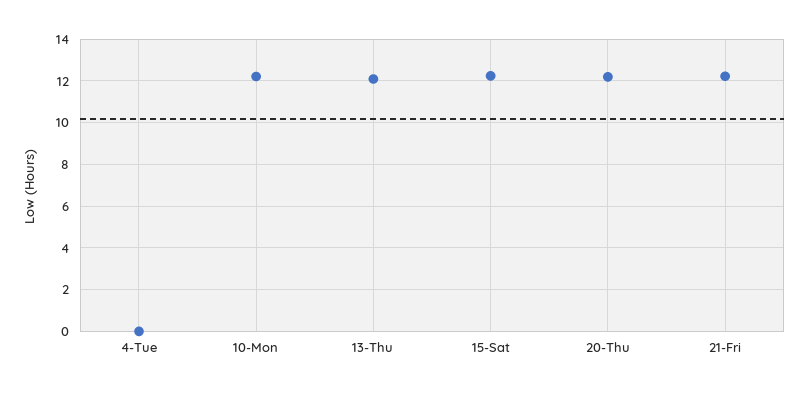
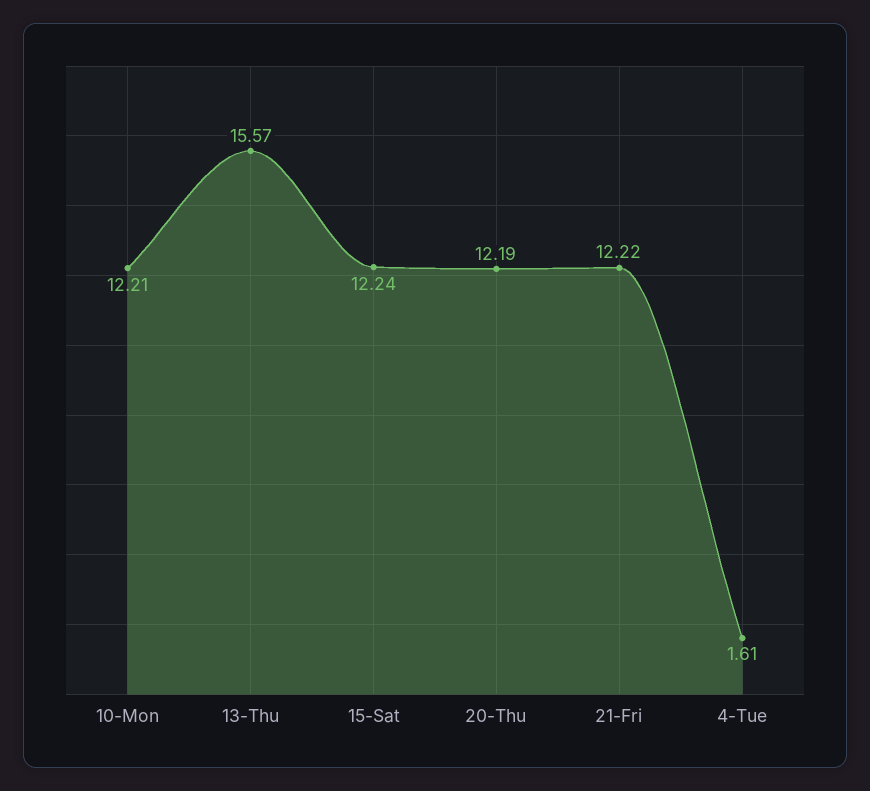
4-Tue: 0 -> 1.61
13-Thu: 12 -> 15.57

